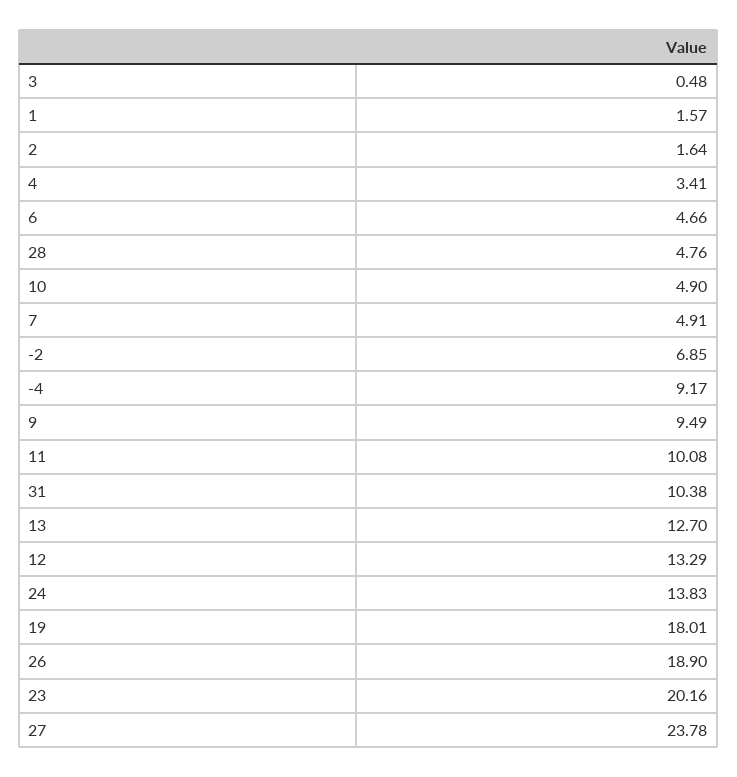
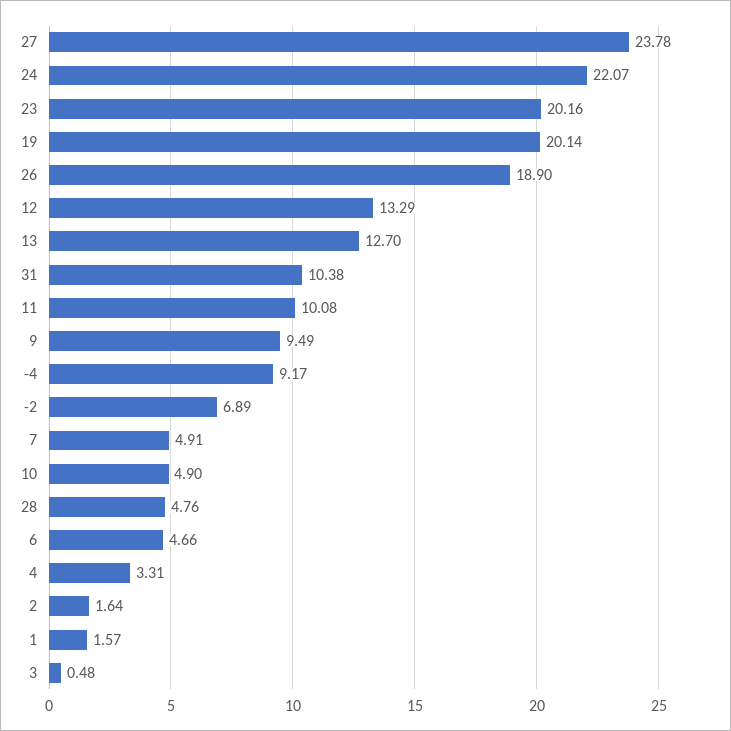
4: 3.41 -> 3.31
-2: 6.85 -> 6.89
24: 13.83 -> 22.07
19: 18.01 -> 20.14

